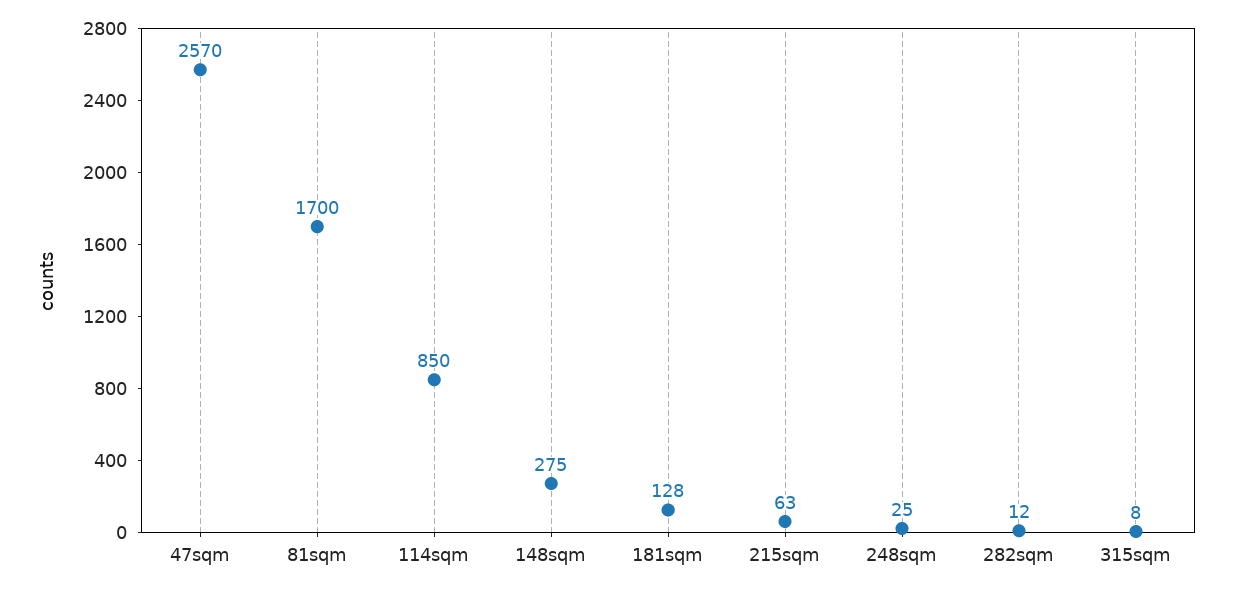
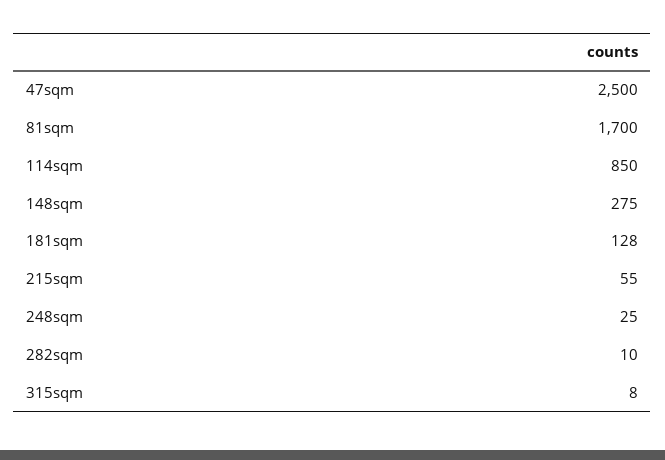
47sqm: 2570 -> 2500
215sqm: 63 -> 55
282sqm: 12 -> 10

